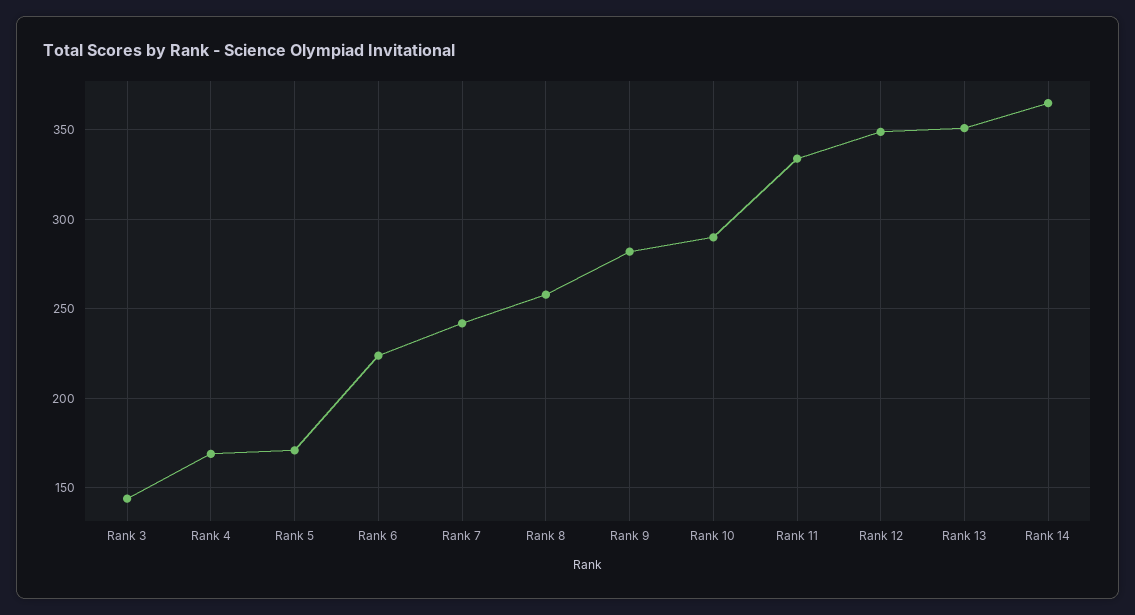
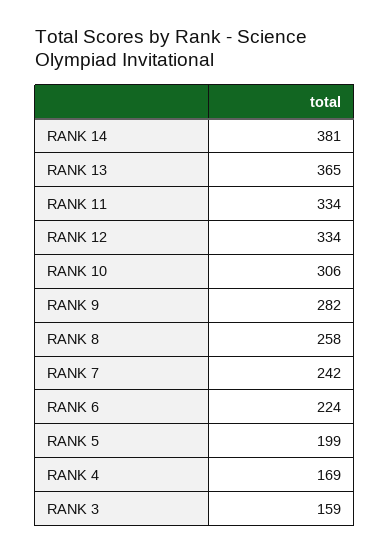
Rank 3: 145 -> 159
Rank 5: 170 -> 199
Rank 10: 290 -> 306
Rank 12: 350 -> 334
Rank 13: 350 -> 365
Rank 14: 365 -> 381

